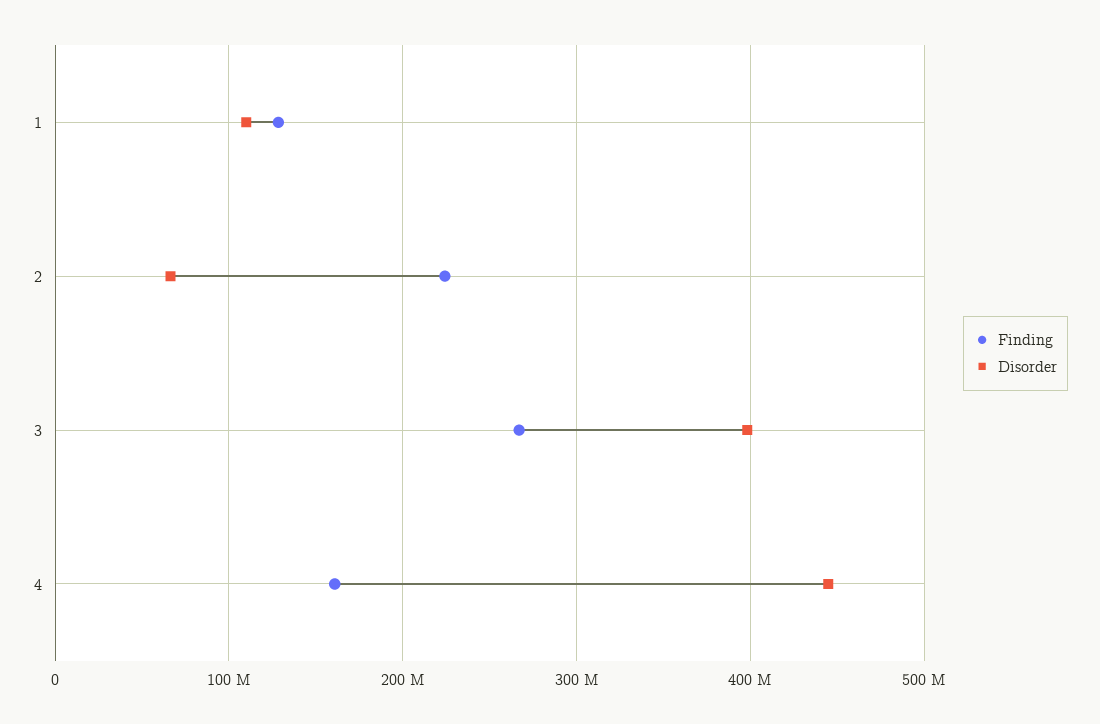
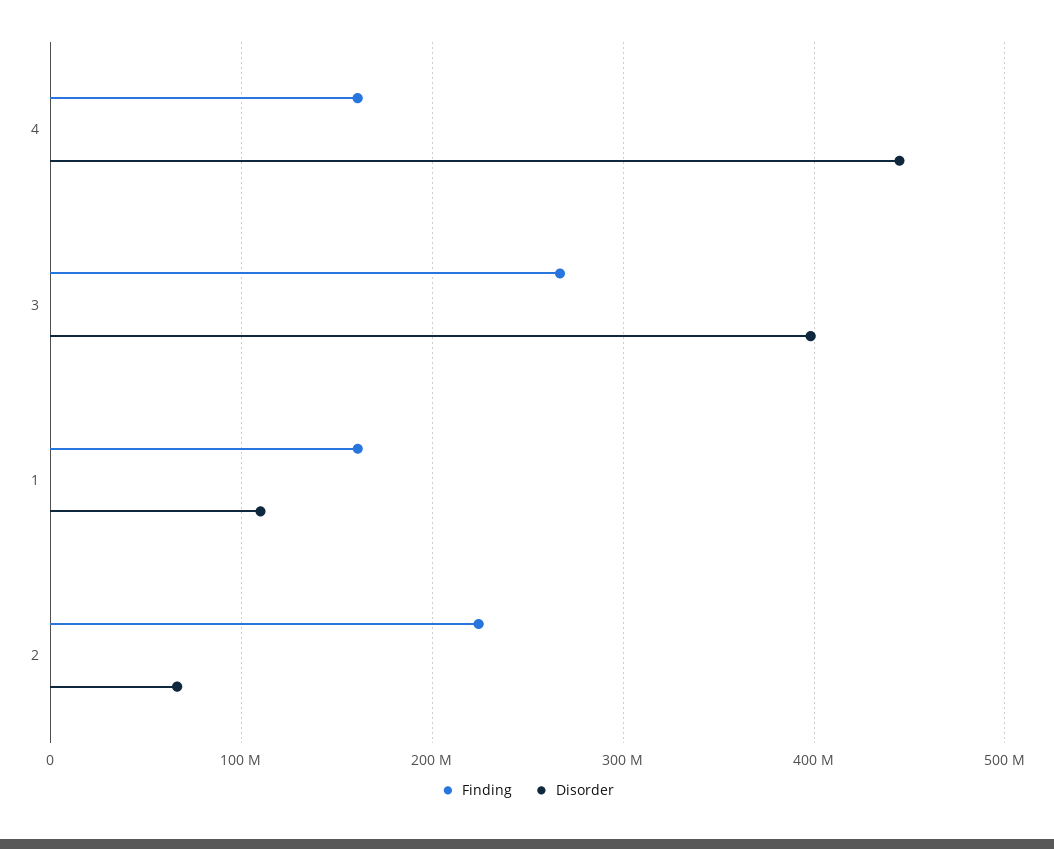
Finding, 1: 130000000 -> 160000000

